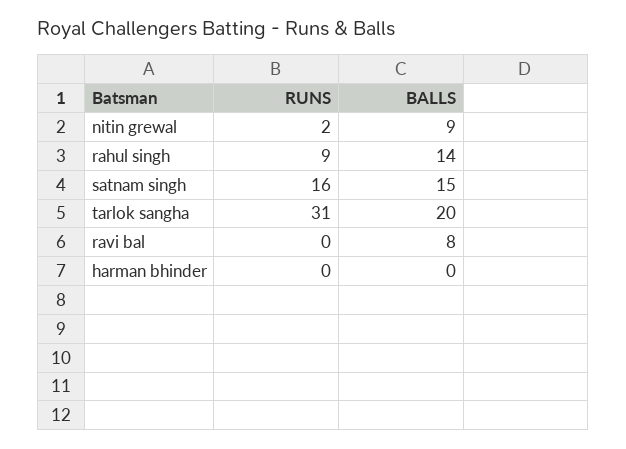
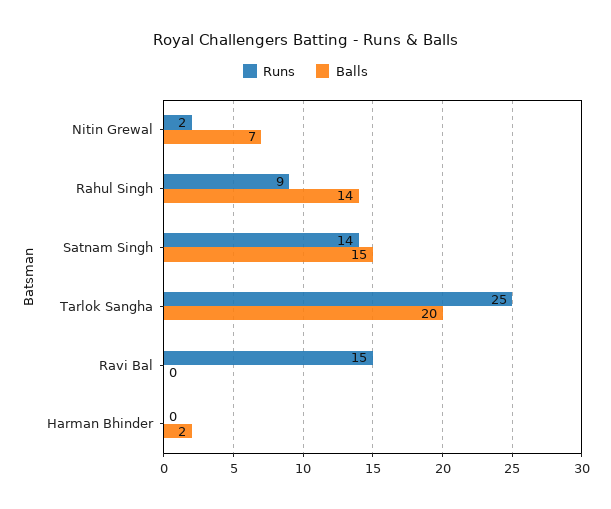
BALLS, nitin grewal: 9 -> 7
RUNS, satnam singh: 16 -> 14
RUNS, tarlok sangha: 31 -> 25
RUNS, ravi bal: 0 -> 15
BALLS, ravi bal: 8 -> 0
BALLS, harman bhinder: 0 -> 2

